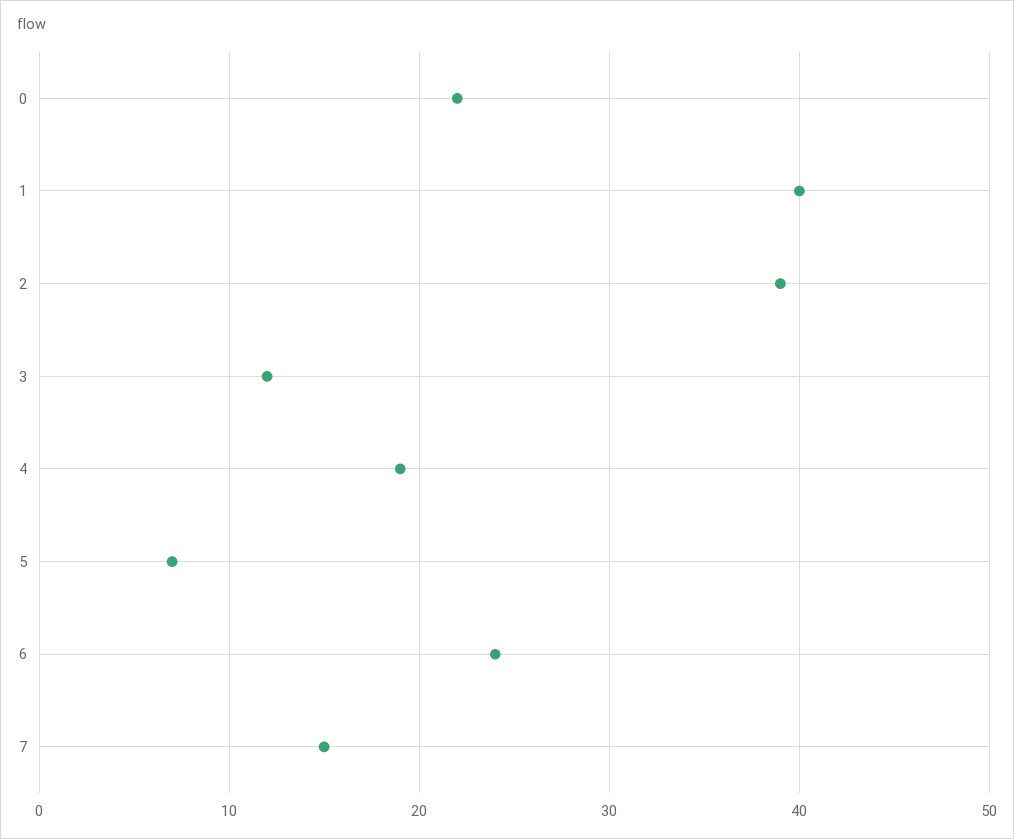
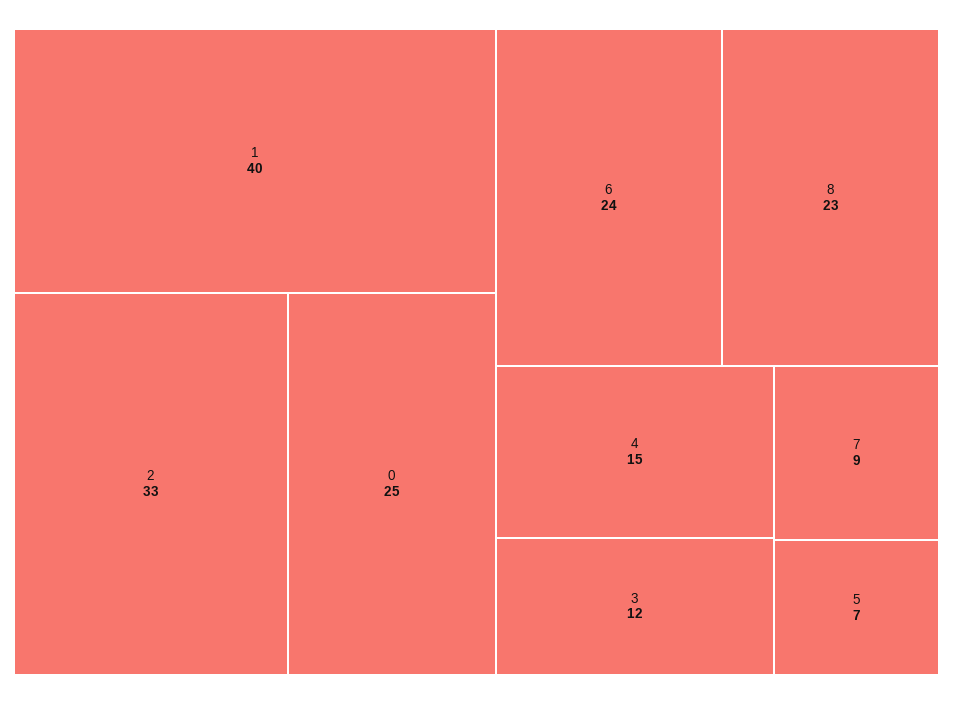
0: 22 -> 25
2: 39 -> 33
4: 19 -> 15
7: 15 -> 9
8: none -> 23

